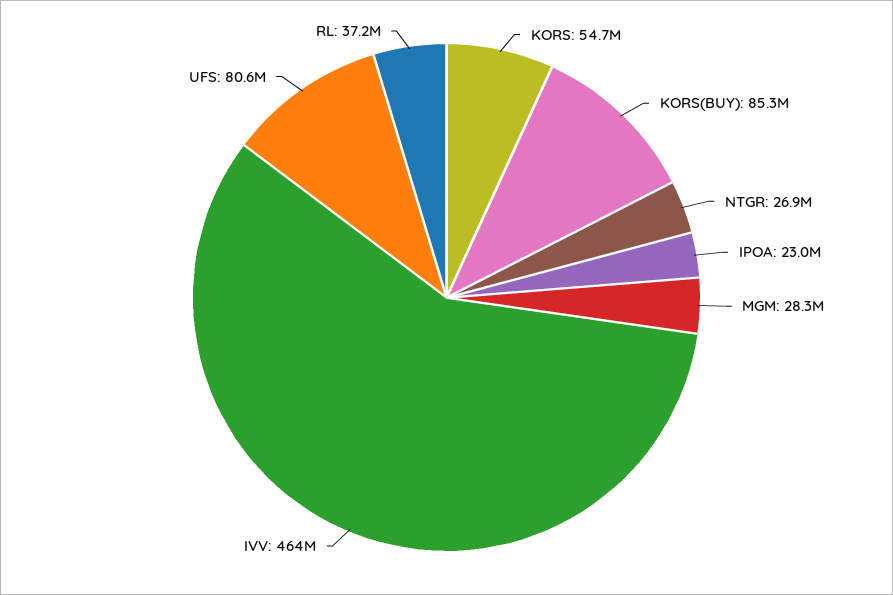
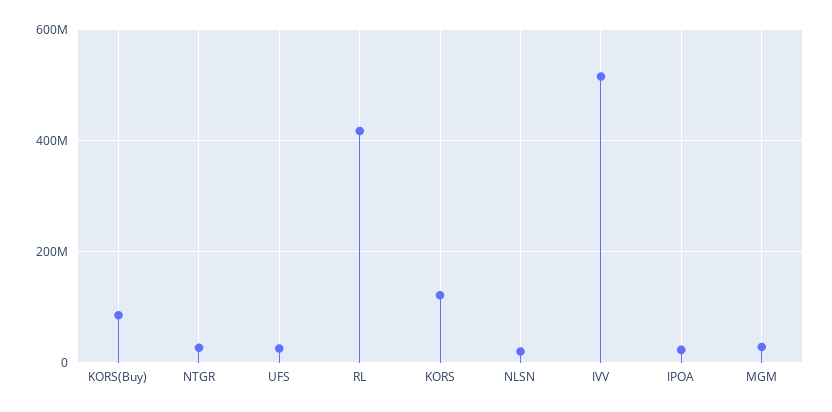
KORS: 54700000 -> 120000000
IVV: 464000000 -> 520000000
UFS: 80600000 -> 20000000
RL: 37200000 -> 420000000
NLSN: none -> 20000000

